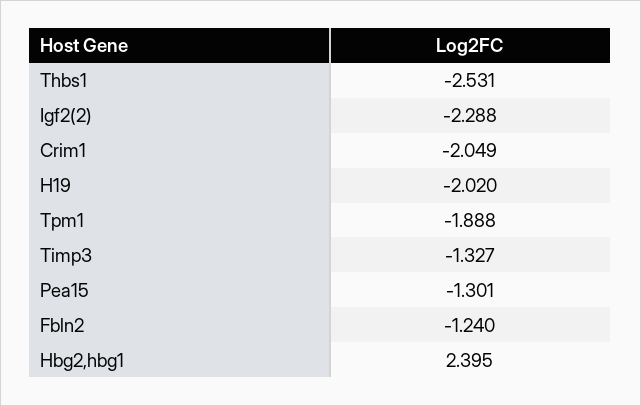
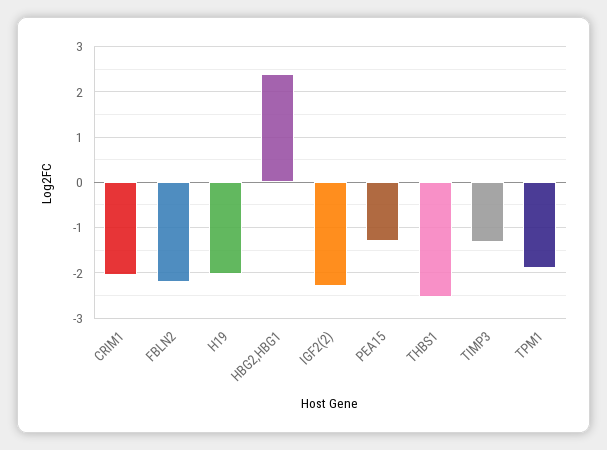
Fbln2: -1.24 -> -2.2

